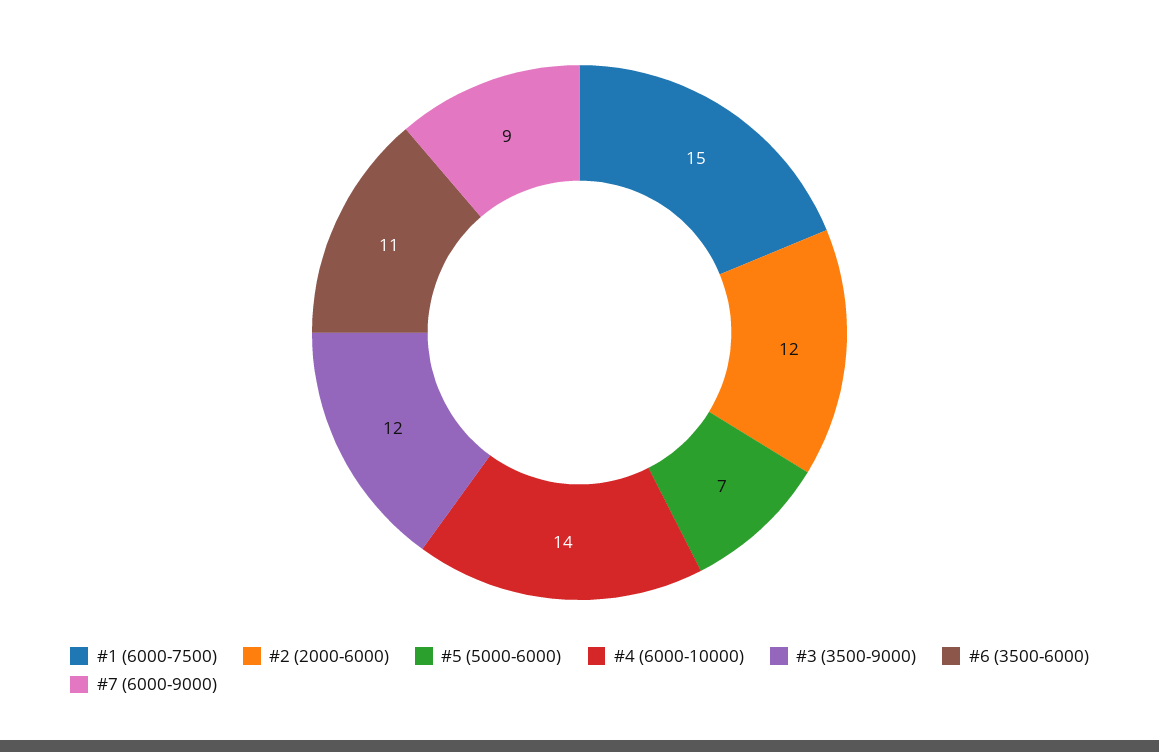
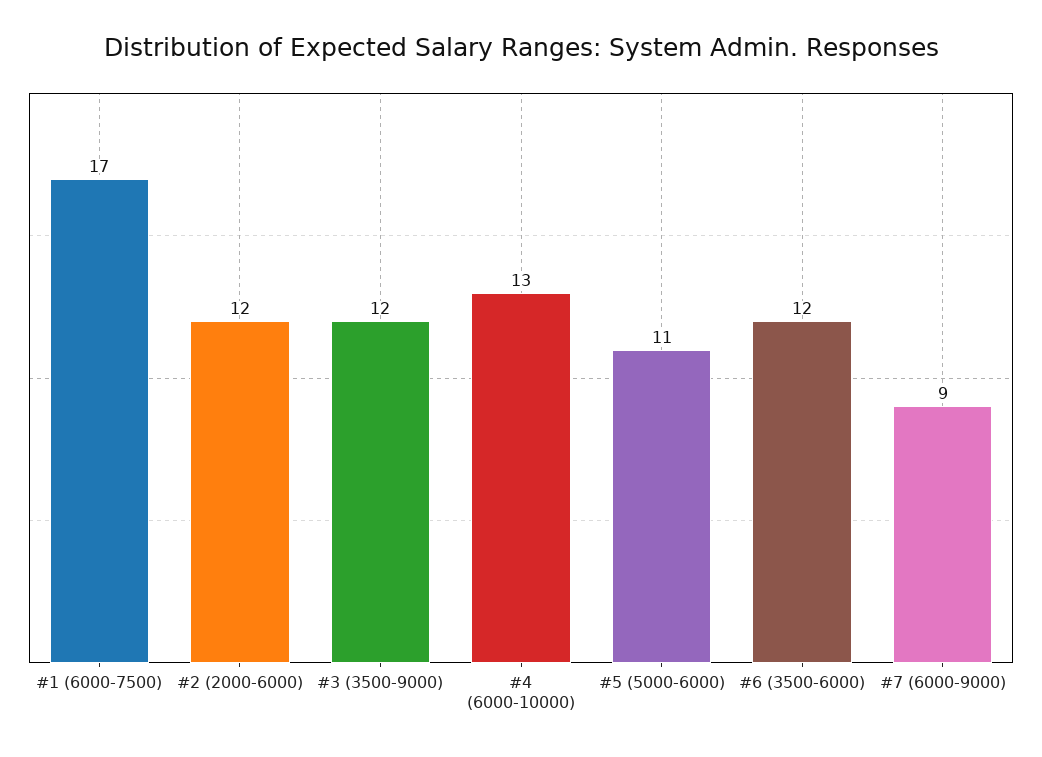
#1 (6000-7500): 15 -> 17
#5 (5000-6000): 7 -> 11
#4 (6000-10000): 14 -> 13
#6 (3500-6000): 11 -> 12

